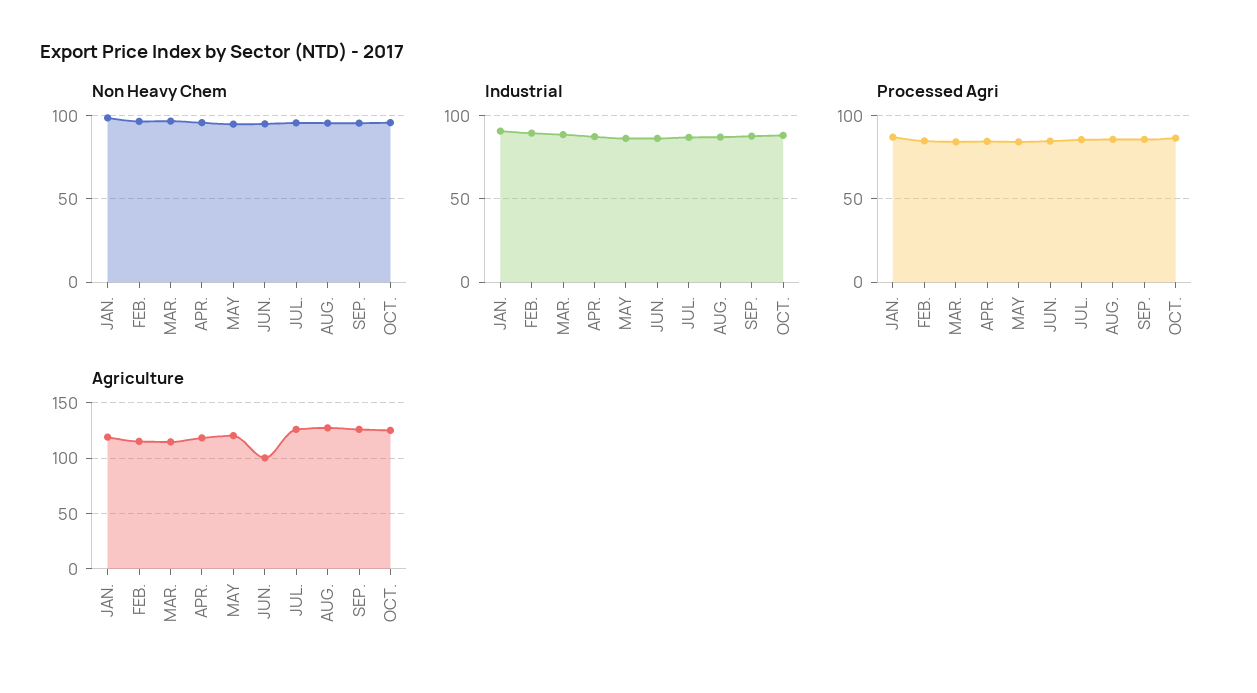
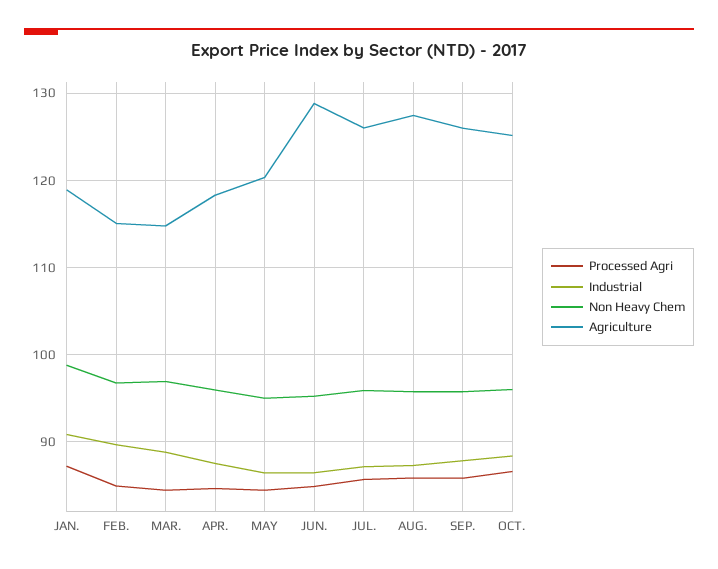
Agriculture, JUN.: 100 -> 129

